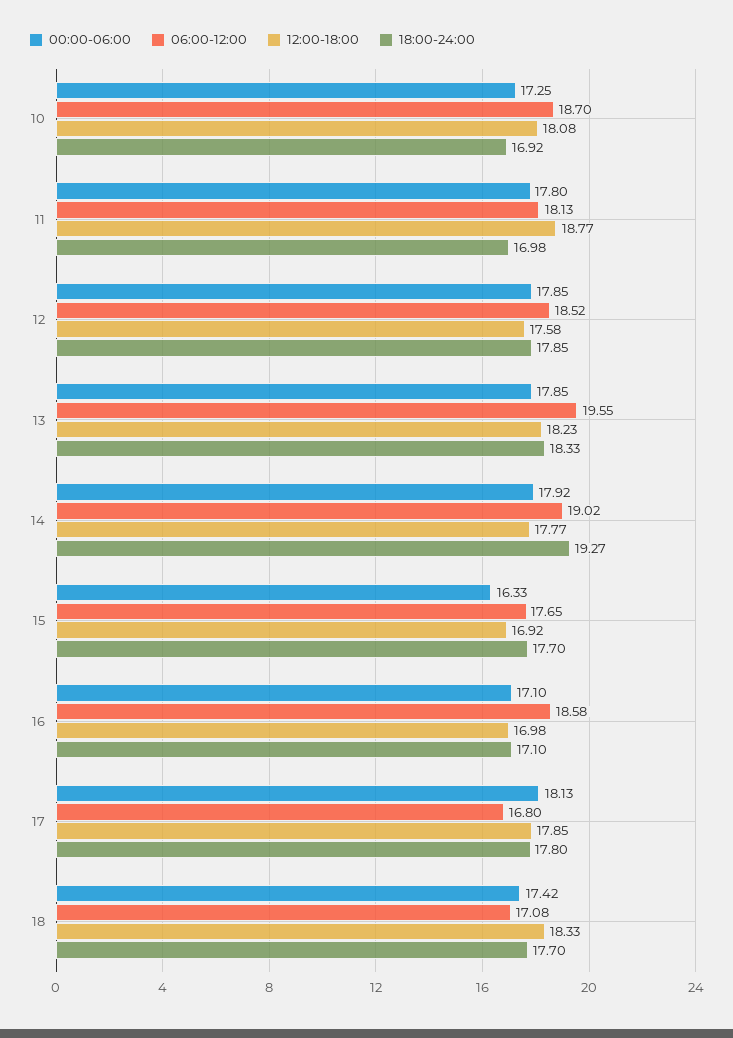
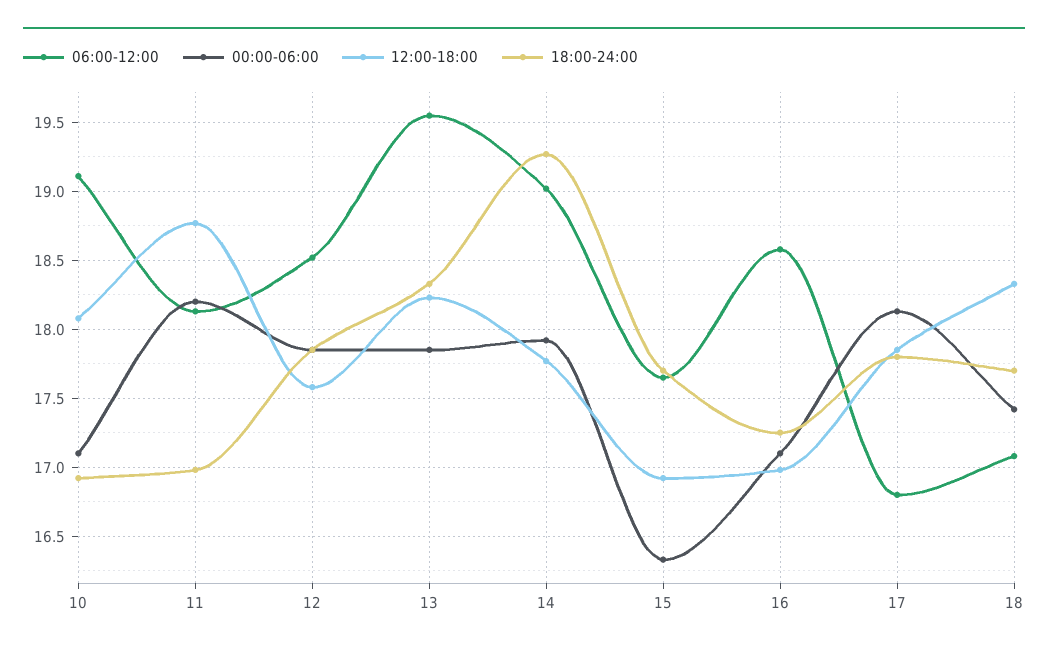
00:00-06:00, 10: 17.25 -> 17.1
06:00-12:00, 10: 18.7 -> 19.1
00:00-06:00, 11: 17.8 -> 18.2
18:00-24:00, 16: 17.1 -> 17.25

